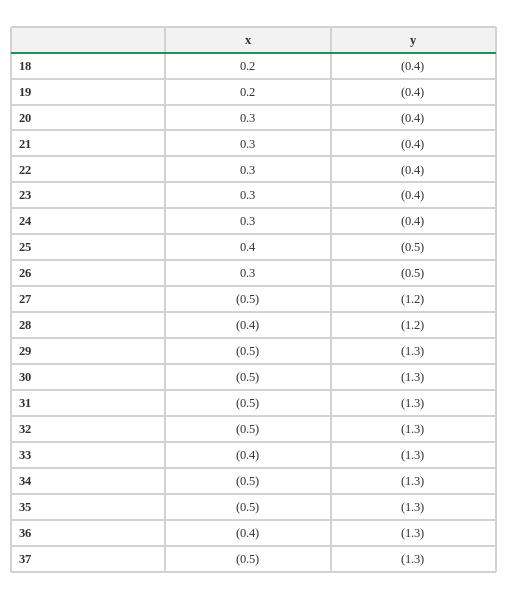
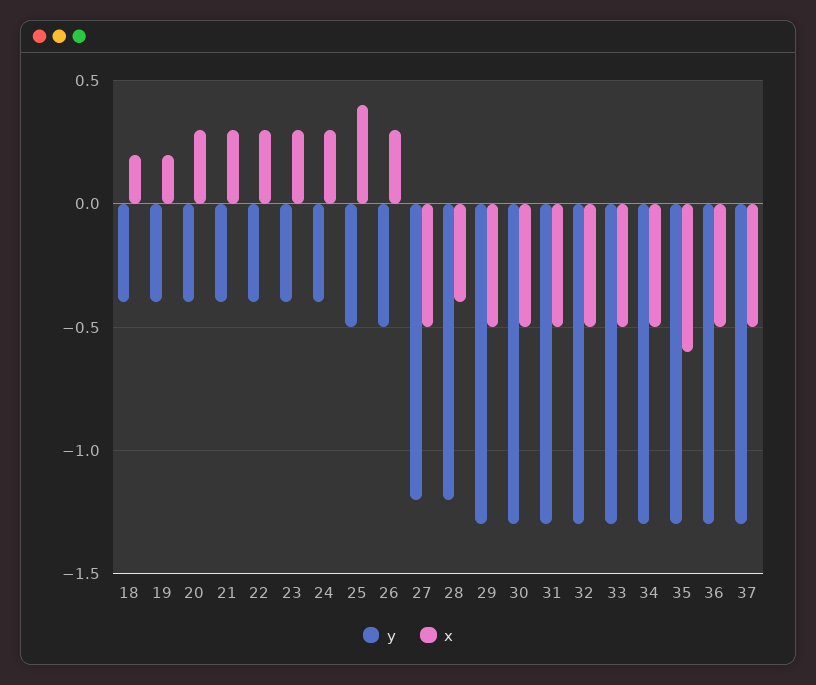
x, 33: -0.4 -> -0.5
x, 35: -0.5 -> -0.6
x, 36: -0.4 -> -0.5

